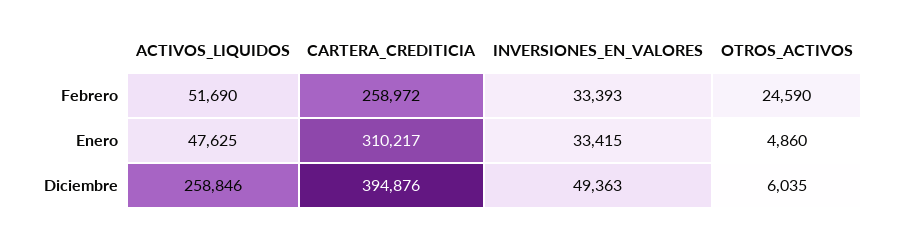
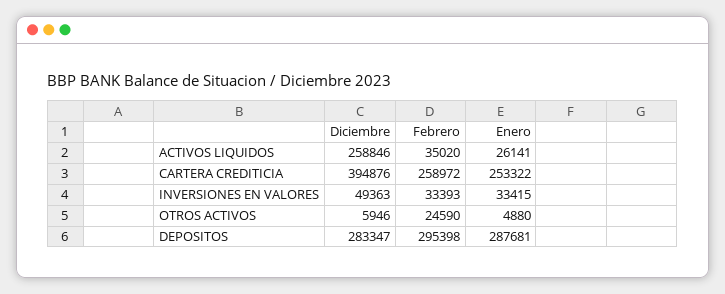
ACTIVOS_LIQUIDOS, Febrero: 51690 -> 35020
ACTIVOS_LIQUIDOS, Enero: 47625 -> 26141
CARTERA_CREDITICIA, Enero: 310217 -> 253322
OTROS_ACTIVOS, Enero: 4860 -> 4880
OTROS_ACTIVOS, Diciembre: 6035 -> 5946
DEPOSITOS, Diciembre: none -> 283347
DEPOSITOS, Febrero: none -> 295398
DEPOSITOS, Enero: none -> 287681

